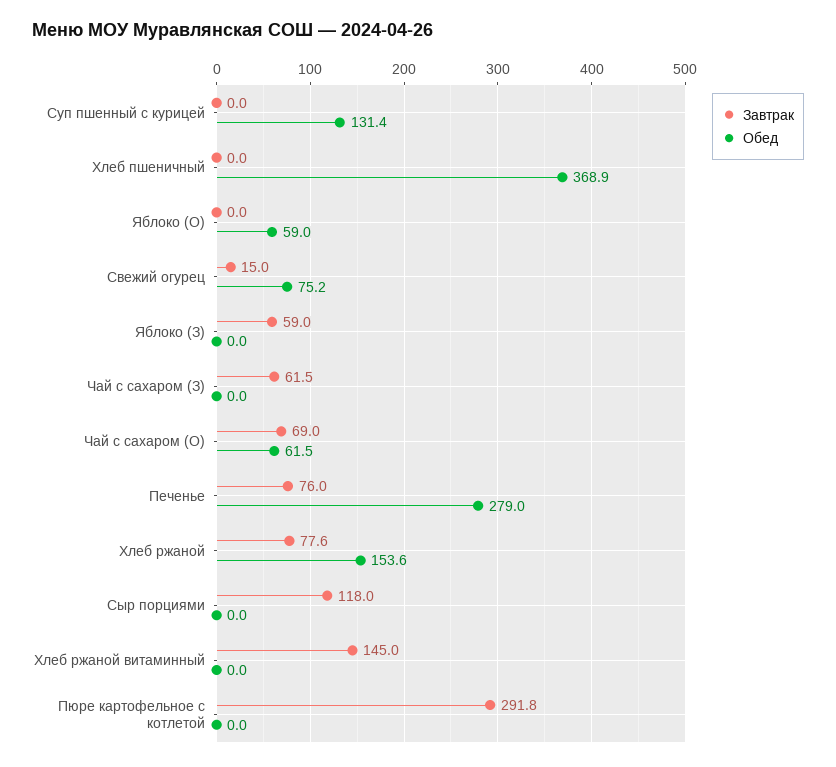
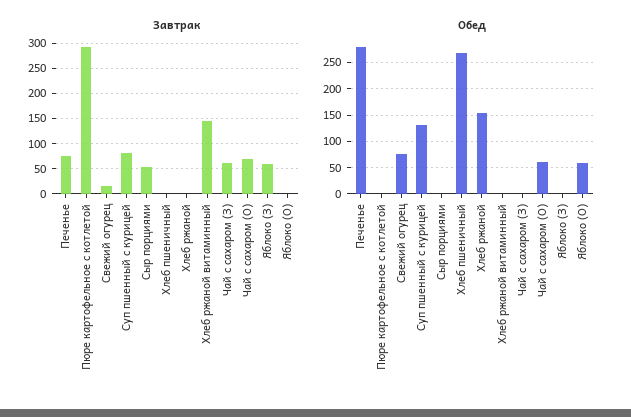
Завтрак, Суп пшенный с курицей: 0 -> 75
Обед, Хлеб пшеничный: 368.9 -> 275
Завтрак, Хлеб ржаной: 77.6 -> 0
Завтрак, Сыр порциями: 118 -> 50

